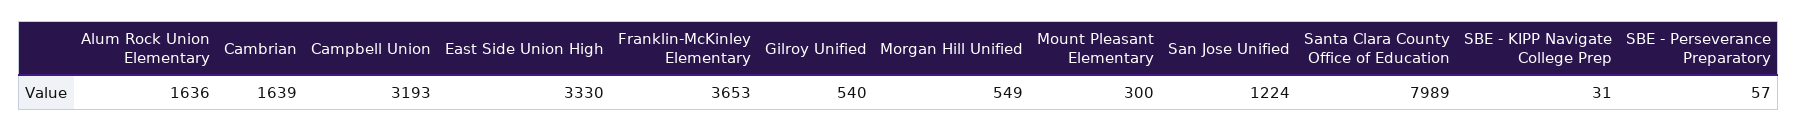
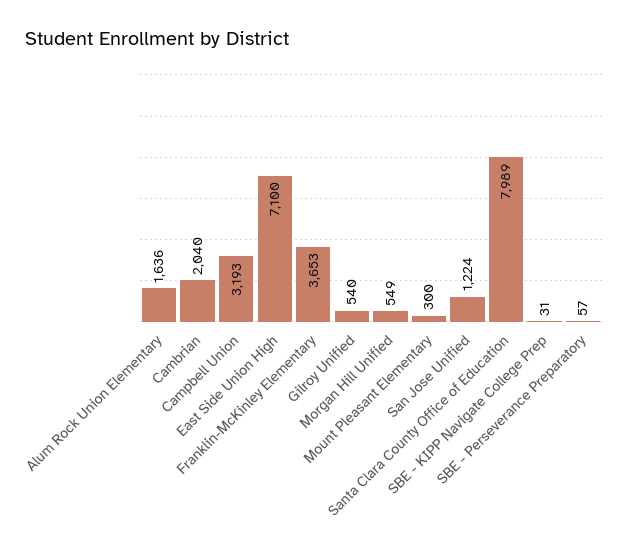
Cambrian: 1639 -> 2040
East Side Union High: 3330 -> 7100

